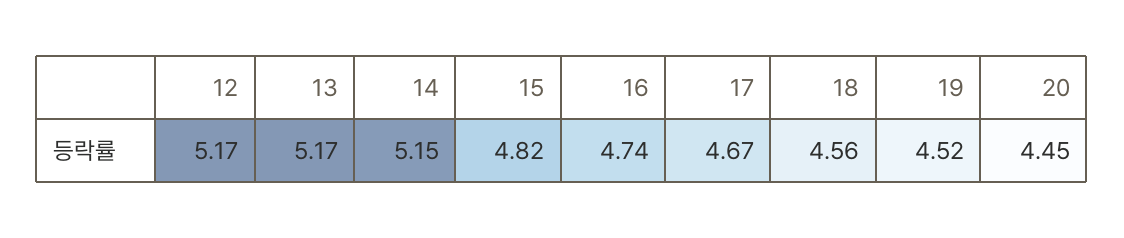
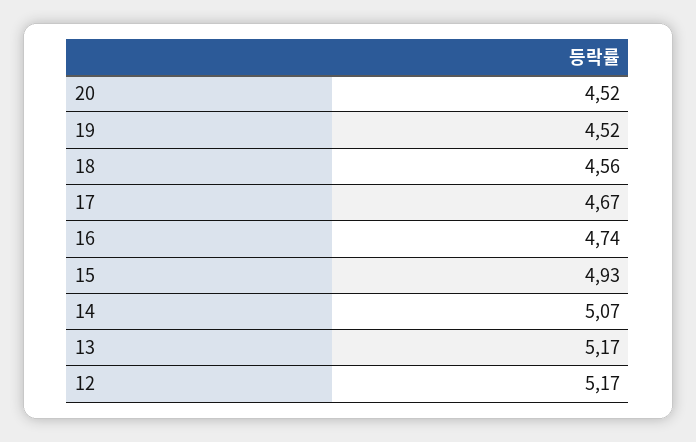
14: 5.15 -> 5.07
15: 4.82 -> 4.93
20: 4.45 -> 4.52

